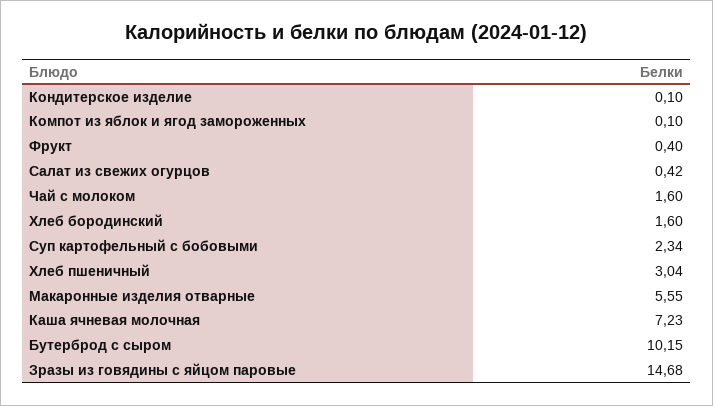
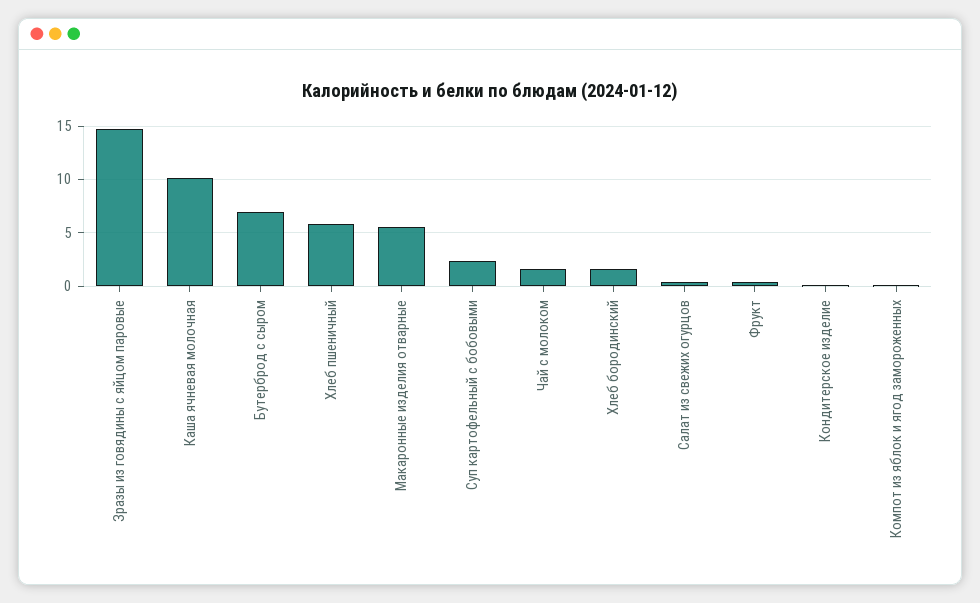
Хлеб пшеничный: 3.04 -> 6
Каша ячневая молочная: 7.23 -> 10
Бутерброд с сыром: 10.15 -> 7

